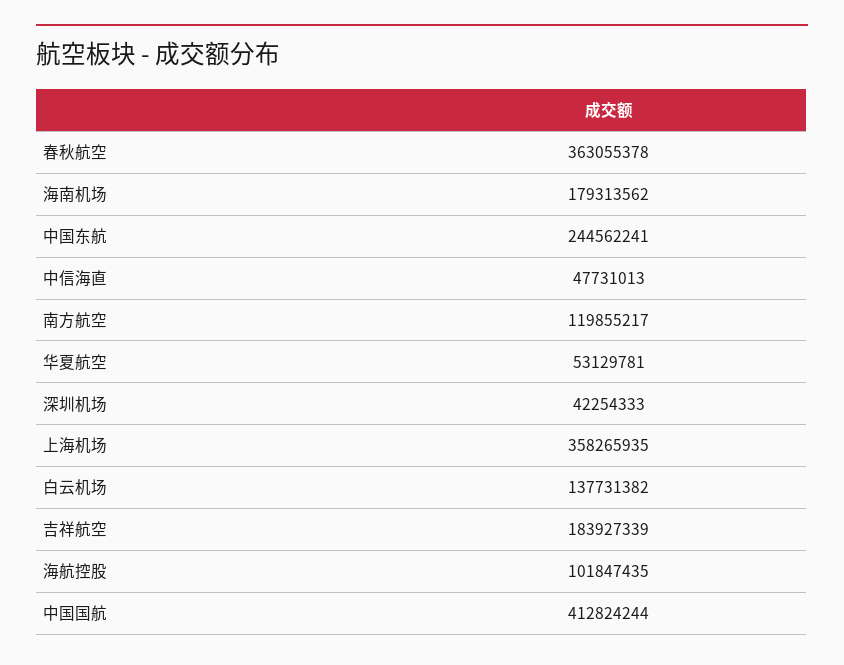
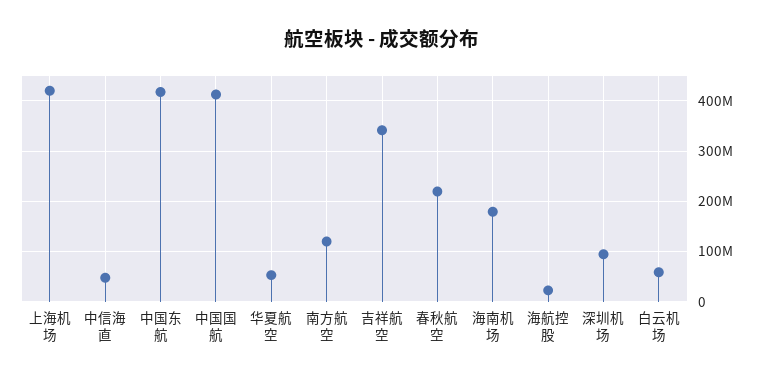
春秋航空: 363055378 -> 220000000
中国东航: 244562241 -> 420000000
深圳机场: 42254333 -> 100000000
上海机场: 358265935 -> 420000000
白云机场: 137731382 -> 60000000
吉祥航空: 183927339 -> 340000000
海航控股: 101847435 -> 20000000

